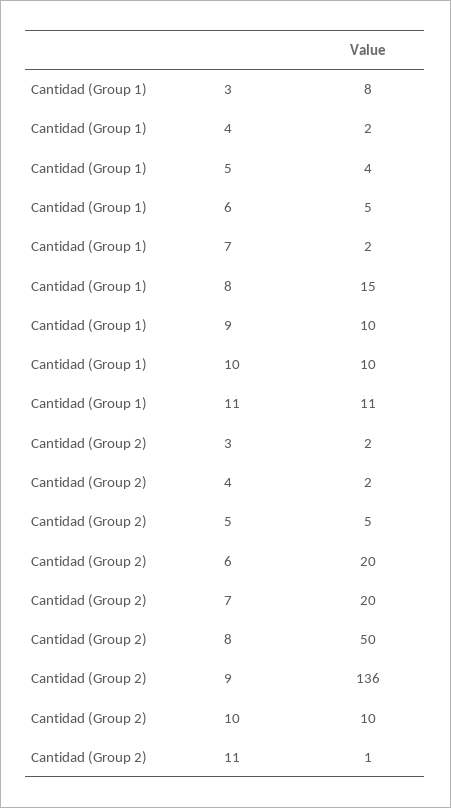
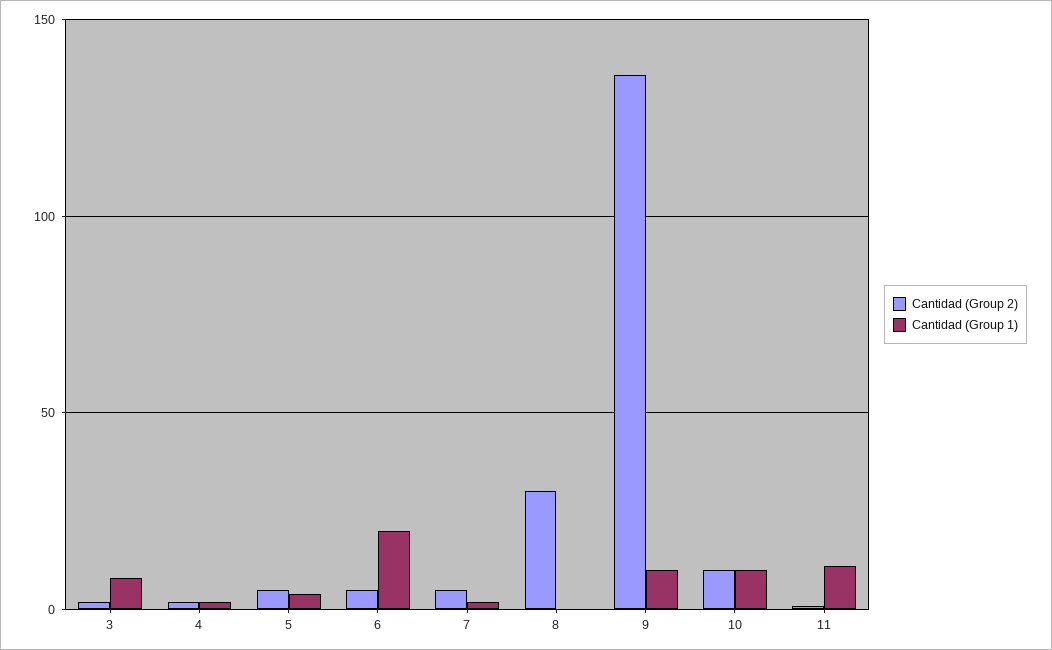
Cantidad (Group 1), 6: 5 -> 20
Cantidad (Group 1), 8: 15 -> 0
Cantidad (Group 2), 6: 20 -> 5
Cantidad (Group 2), 7: 20 -> 5
Cantidad (Group 2), 8: 50 -> 30

